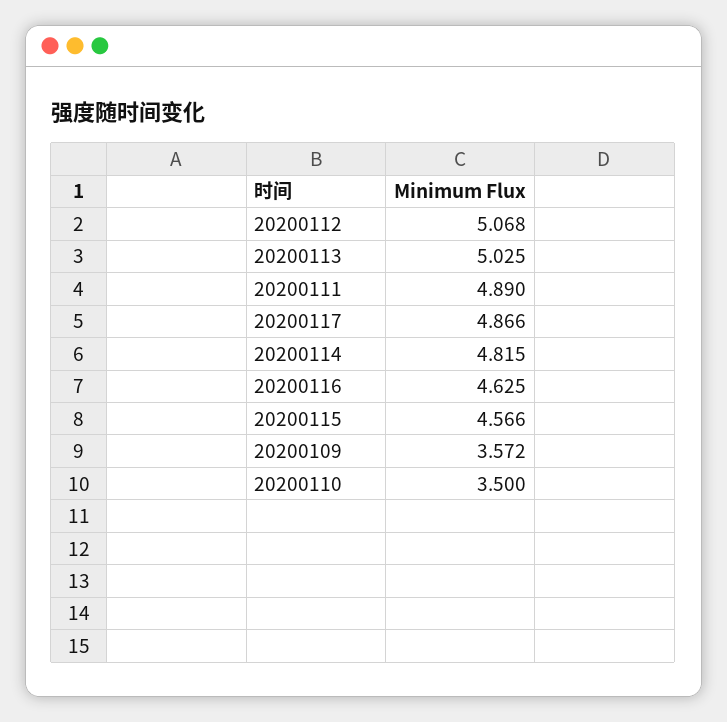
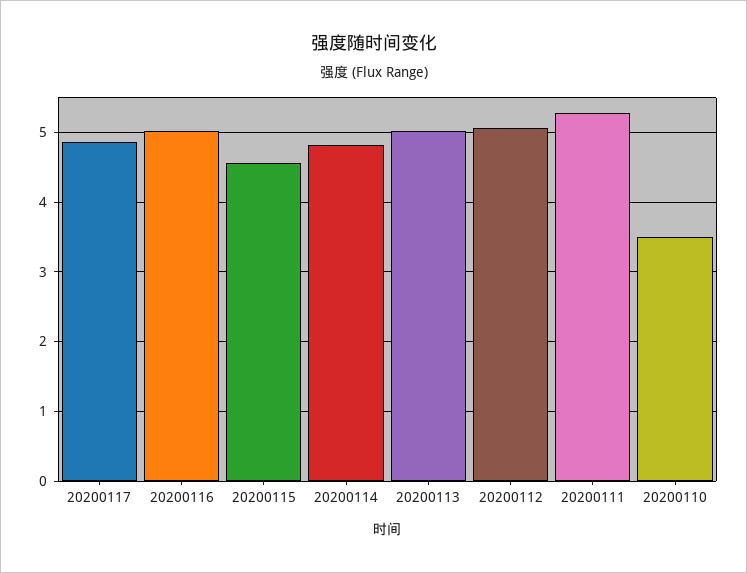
20200111: 4.89 -> 5.3
20200116: 4.625 -> 5
20200109: 3.572 -> none

